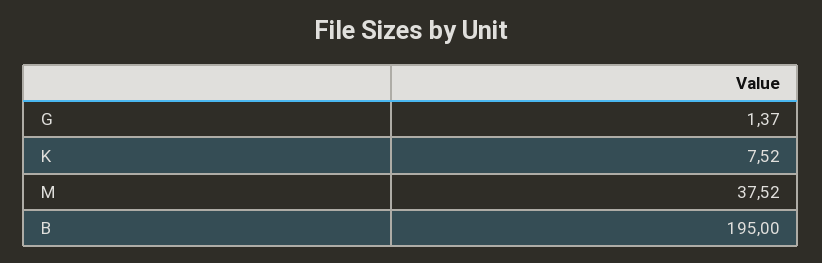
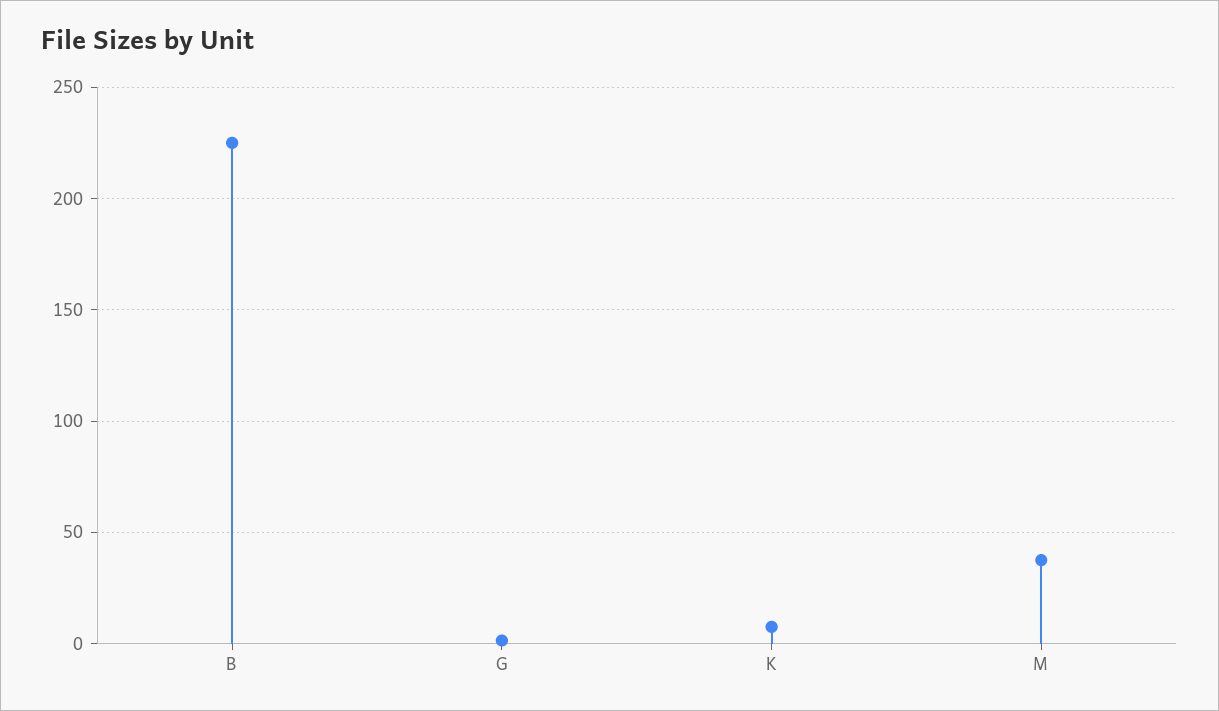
B: 195 -> 225

